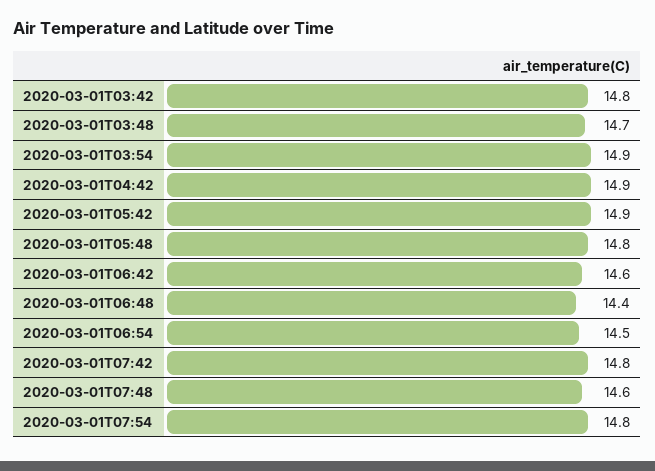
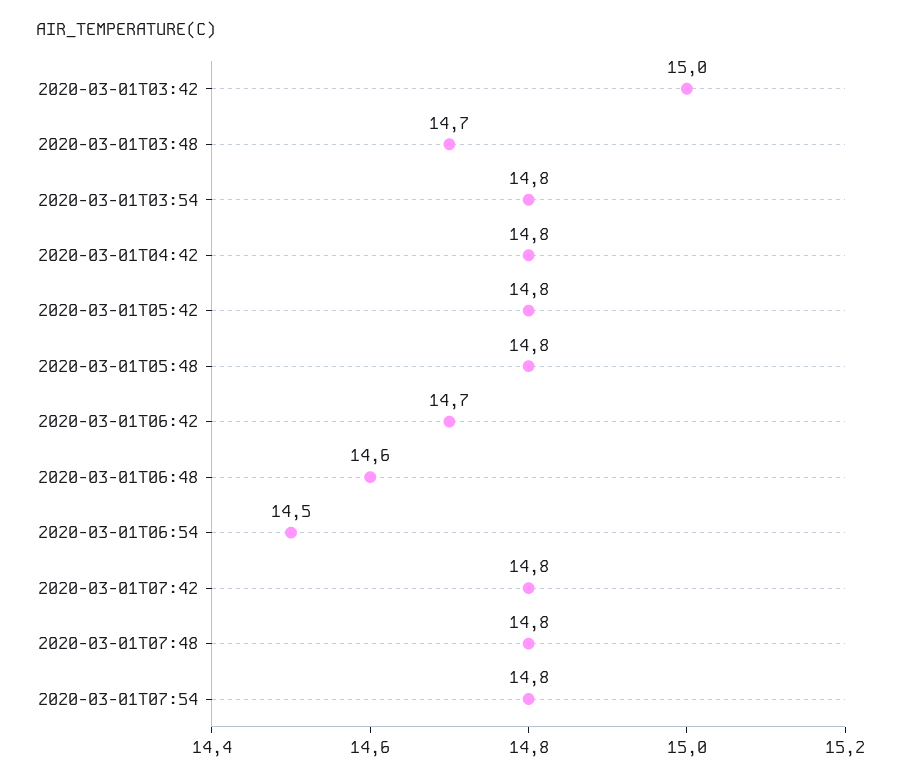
2020-03-01T03:42: 14.8 -> 15
2020-03-01T03:54: 14.9 -> 14.8
2020-03-01T04:42: 14.9 -> 14.8
2020-03-01T05:42: 14.9 -> 14.8
2020-03-01T06:42: 14.6 -> 14.7
2020-03-01T06:48: 14.4 -> 14.6
2020-03-01T07:48: 14.6 -> 14.8

